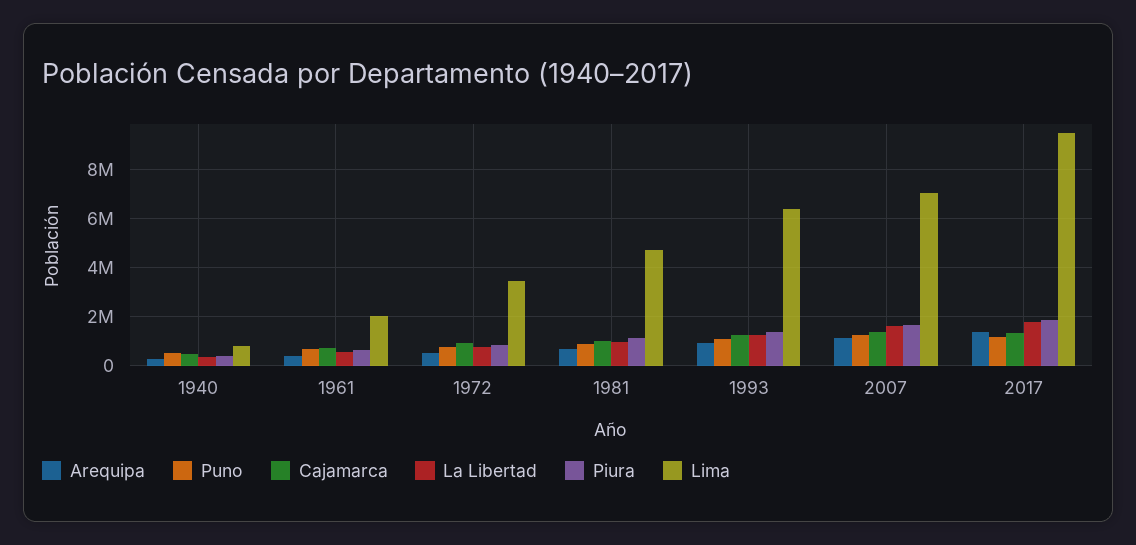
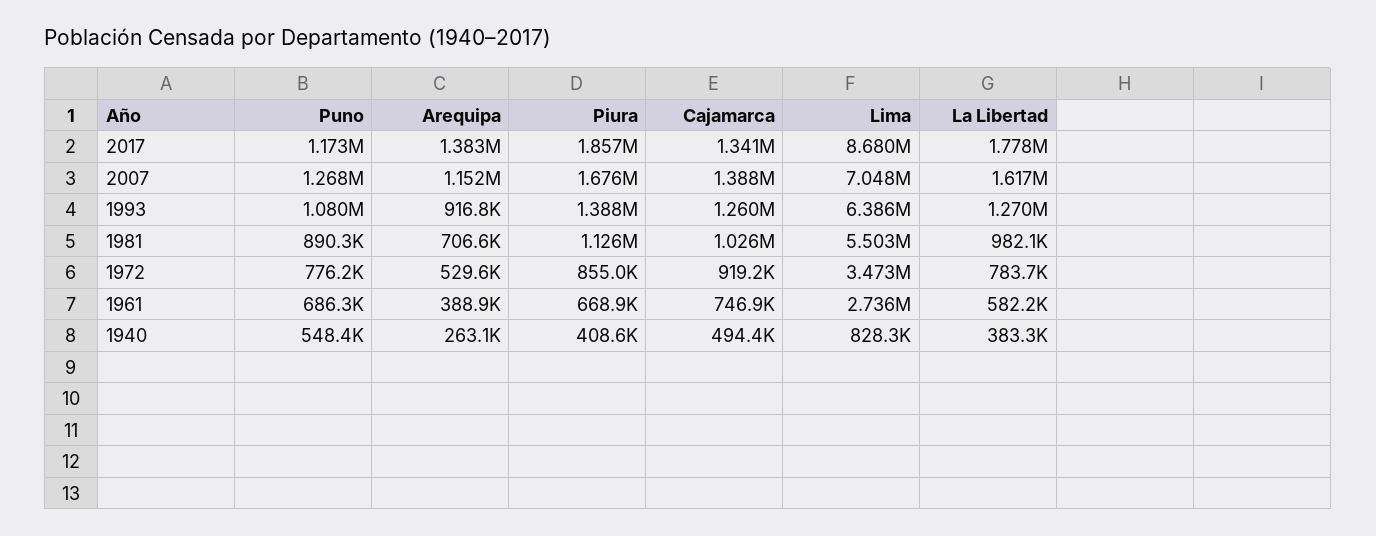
Lima, 1961: 2000000 -> 2736000
Lima, 1981: 4750000 -> 5503000
Lima, 2017: 9500000 -> 8680000

